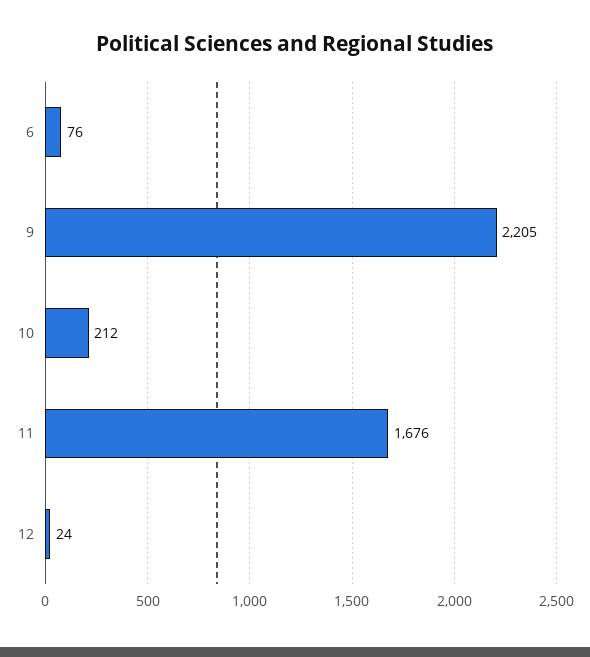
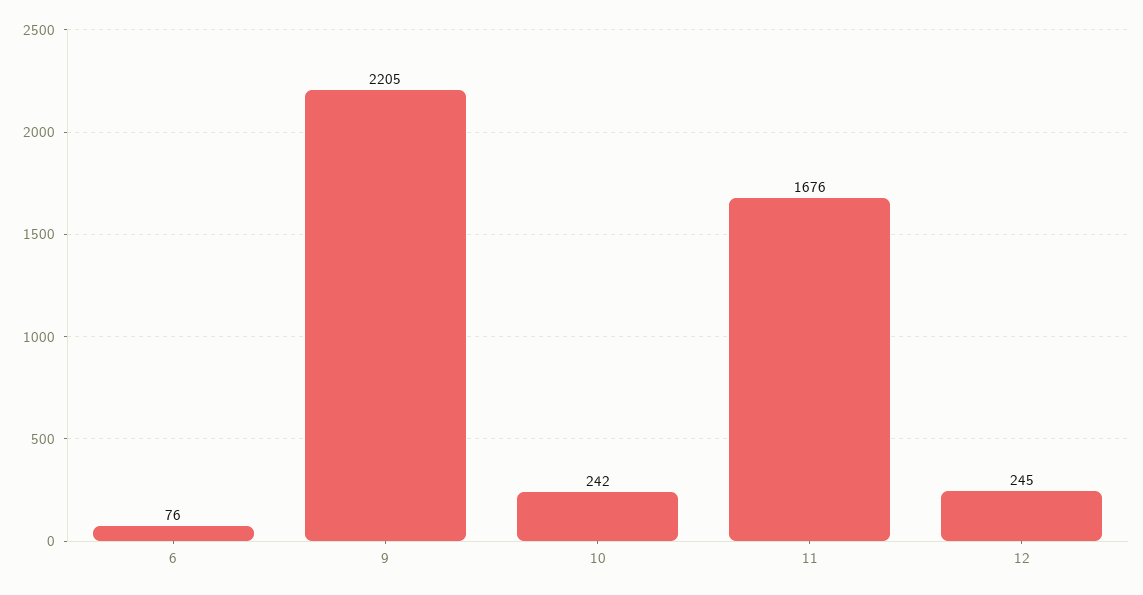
10: 212 -> 242
12: 24 -> 245

